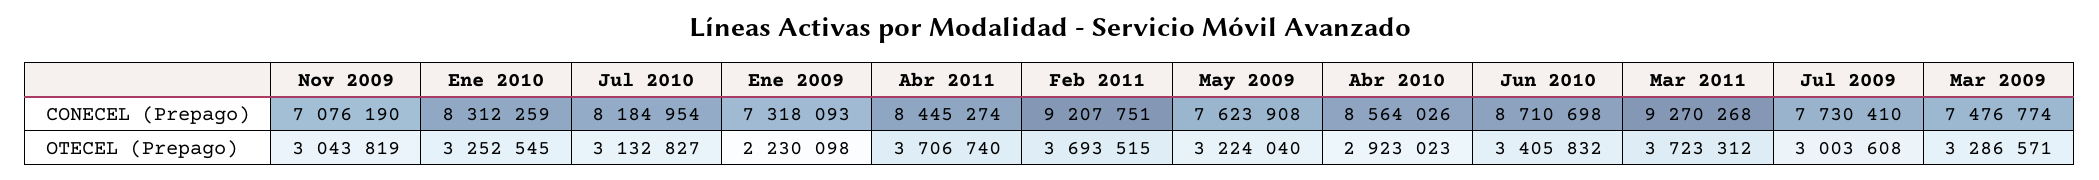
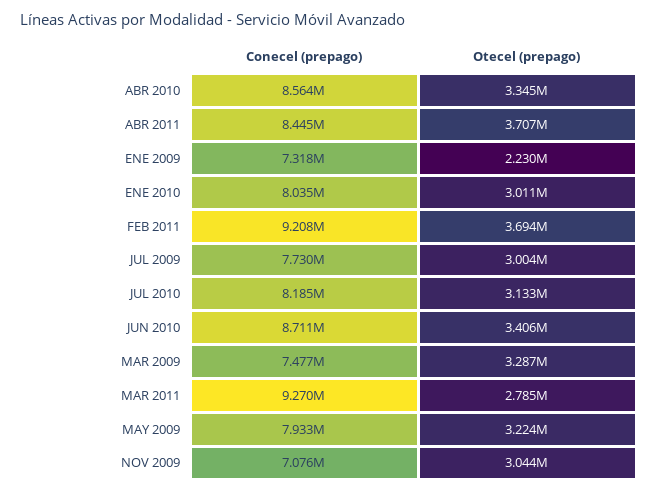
Ene 2010, CONECEL (Prepago): 8312259 -> 8035000
May 2009, CONECEL (Prepago): 7623908 -> 7933000
Ene 2010, OTECEL (Prepago): 3252545 -> 3011000
Abr 2010, OTECEL (Prepago): 2923023 -> 3345000
Mar 2011, OTECEL (Prepago): 3723312 -> 2785000

